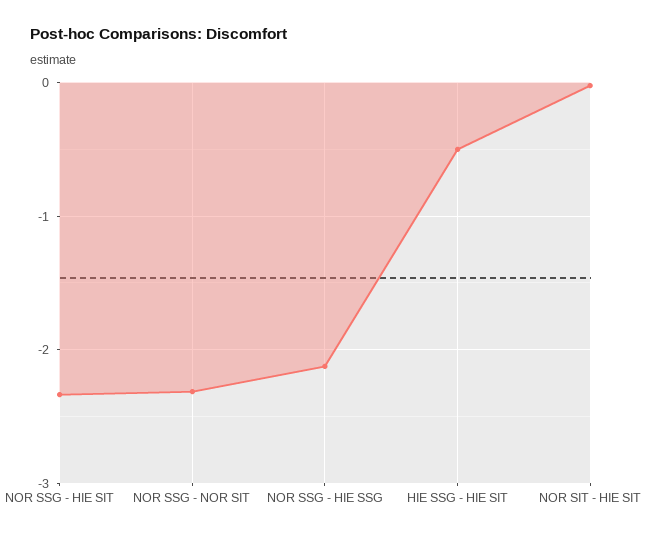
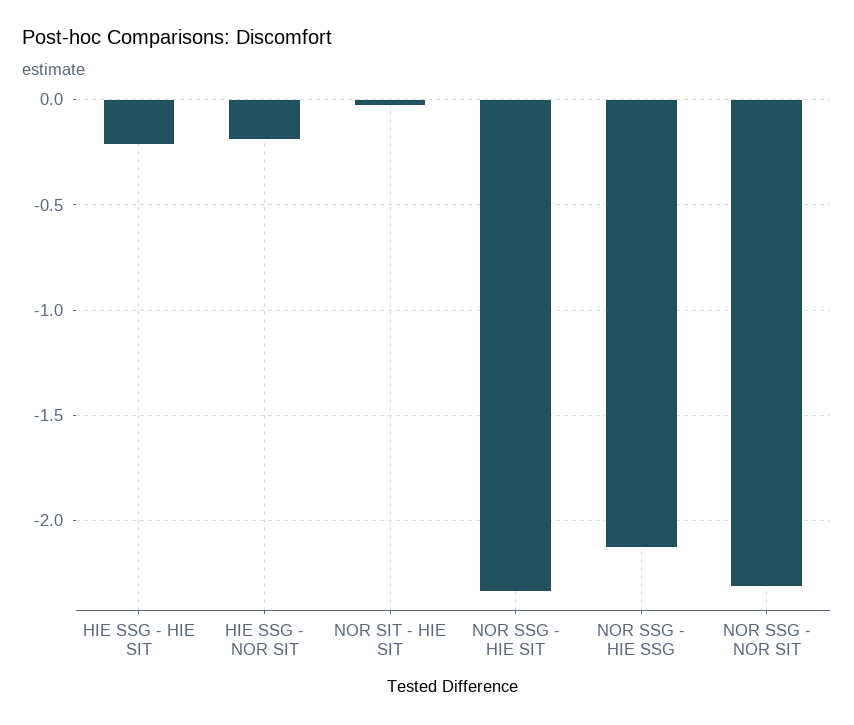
HIE SSG - HIE SIT: -0.5 -> -0.2
HIE SSG - NOR SIT: none -> -0.2

